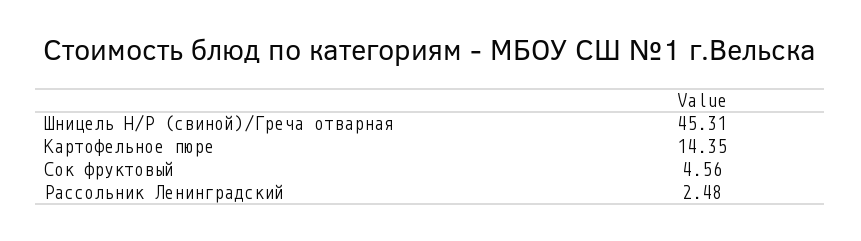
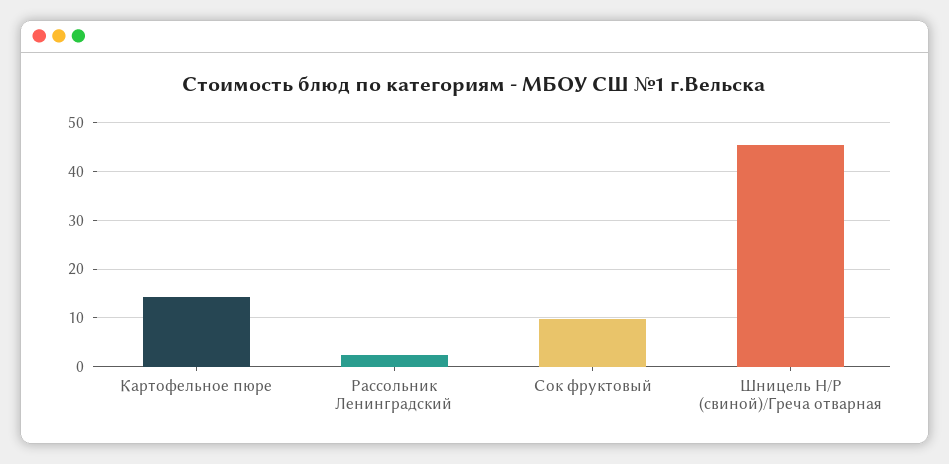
Сок фруктовый: 4.56 -> 10

